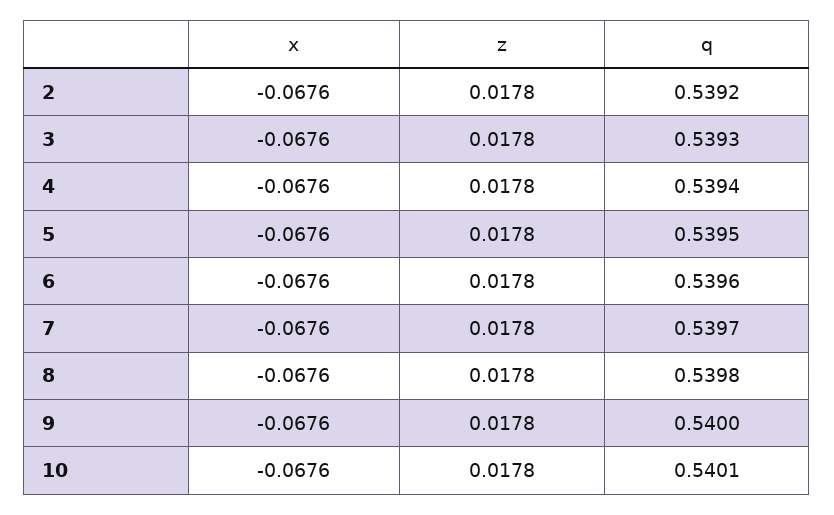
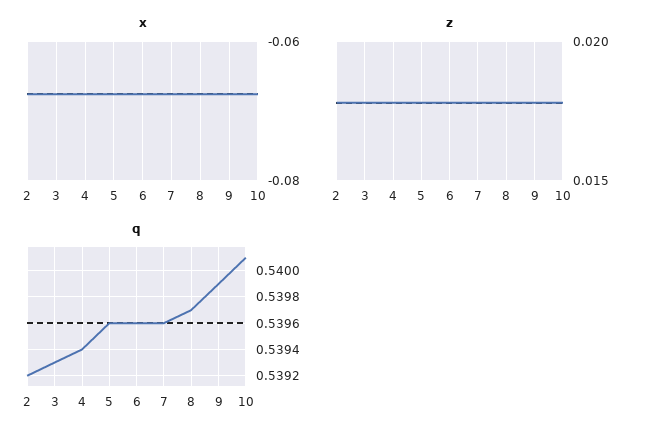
q, 5: 0.5395 -> 0.5396
q, 7: 0.5397 -> 0.5396
q, 8: 0.5398 -> 0.5397
q, 9: 0.54 -> 0.5399

